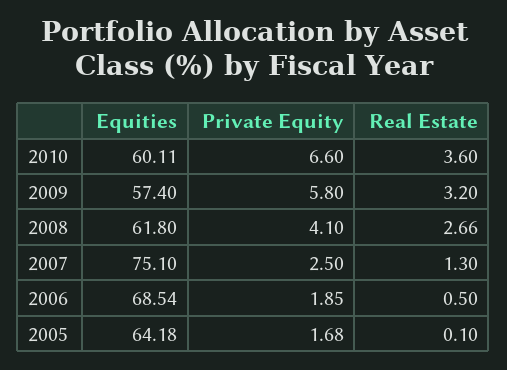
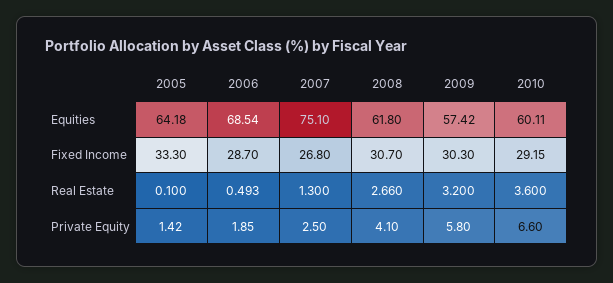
Equities, 2009: 57.4 -> 57.42
Real Estate, 2006: 0.5 -> 0.493
Private Equity, 2005: 1.68 -> 1.42
Fixed Income, 2005: none -> 33.3
Fixed Income, 2006: none -> 28.7
Fixed Income, 2007: none -> 26.8
Fixed Income, 2008: none -> 30.7
Fixed Income, 2009: none -> 30.3
Fixed Income, 2010: none -> 29.15

